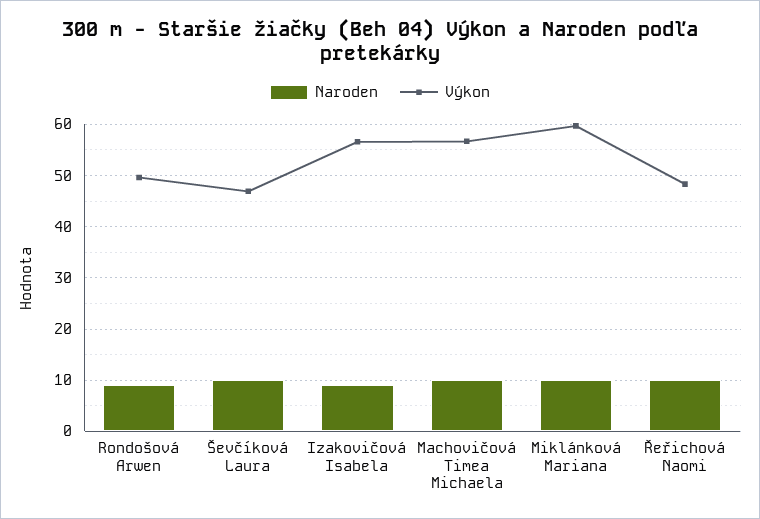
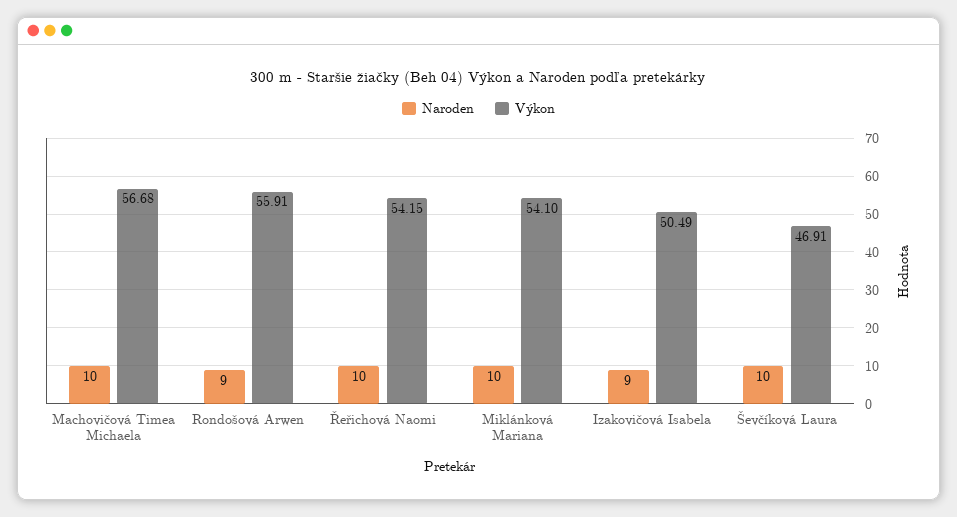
Výkon, Rondošová Arwen: 50 -> 55.91
Výkon, Izakovičová Isabela: 56 -> 50.49
Výkon, Miklánková Mariana: 60 -> 54.1
Výkon, Řeřichová Naomi: 48 -> 54.15

